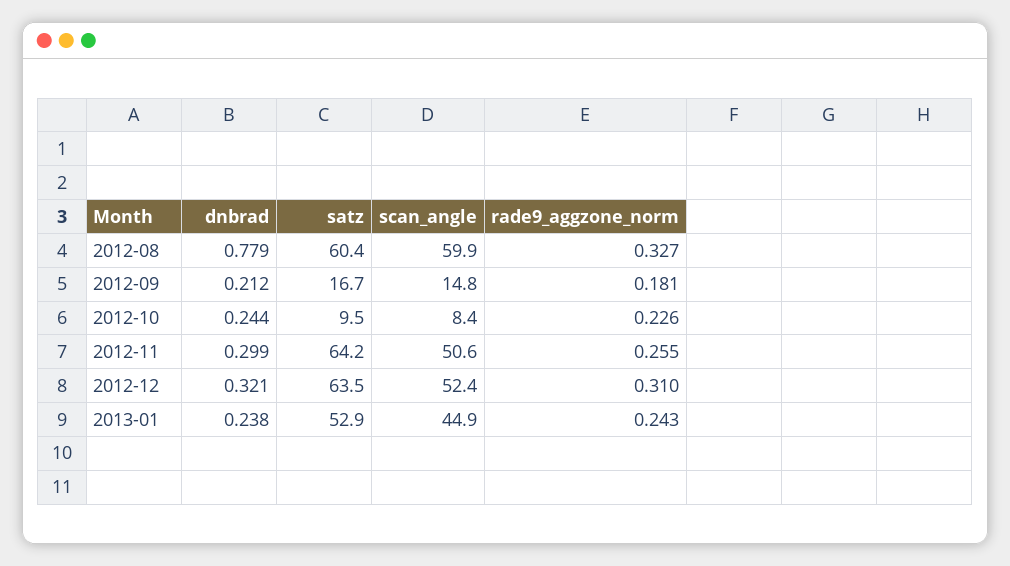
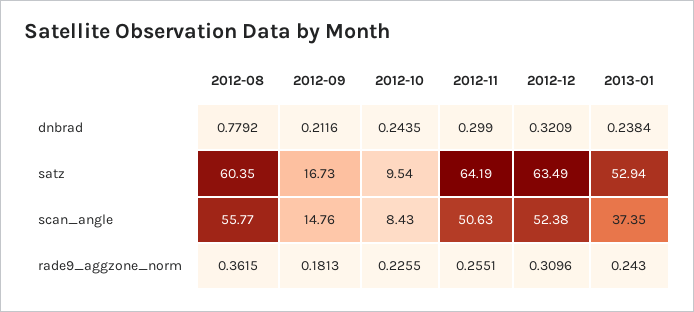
scan_angle, 2012-08: 59.9 -> 55.77
rade9_aggzone_norm, 2012-08: 0.327 -> 0.3615
scan_angle, 2013-01: 44.9 -> 37.35

